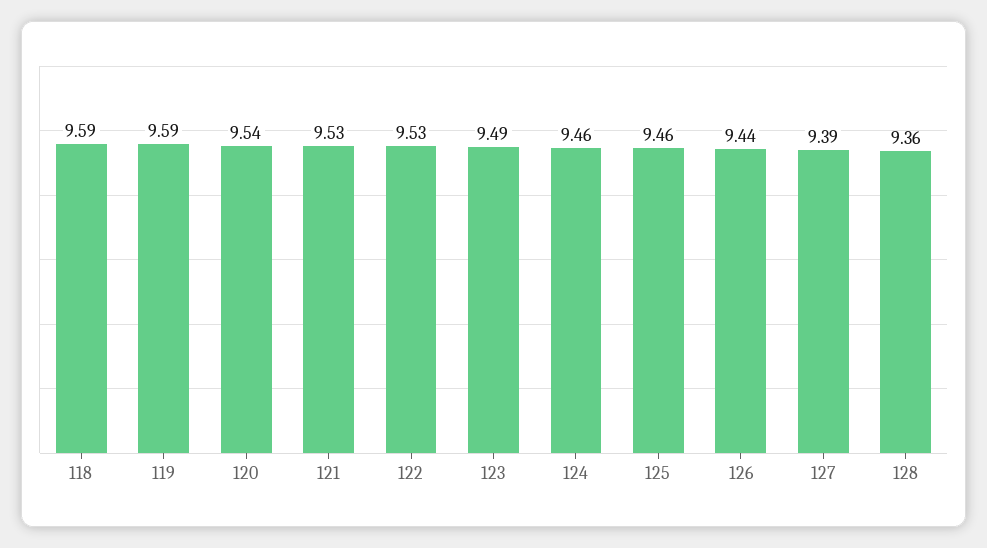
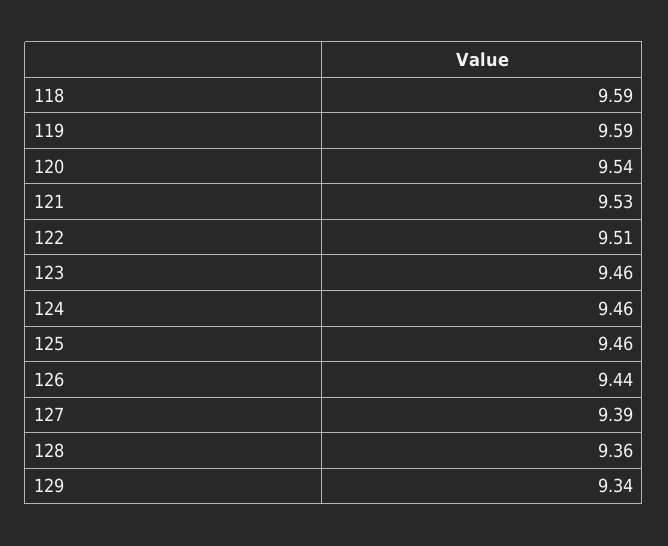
122: 9.53 -> 9.51
123: 9.49 -> 9.46
129: none -> 9.34

